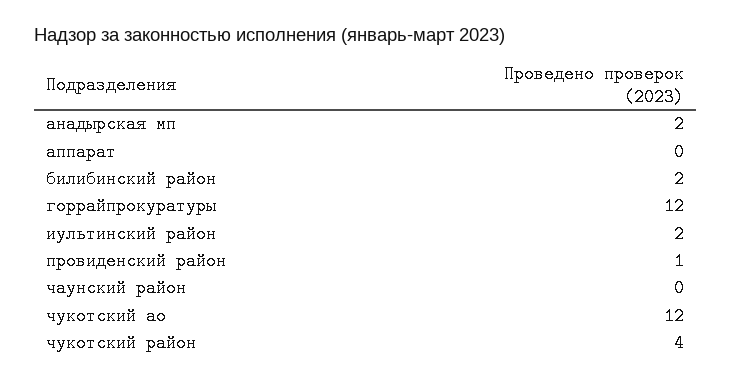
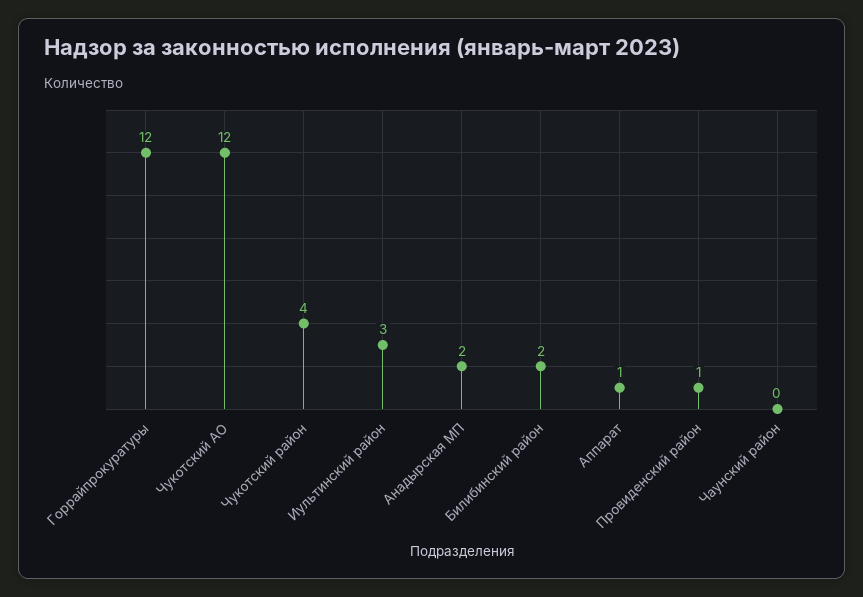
аппарат: 0 -> 1
иультинский район: 2 -> 3

